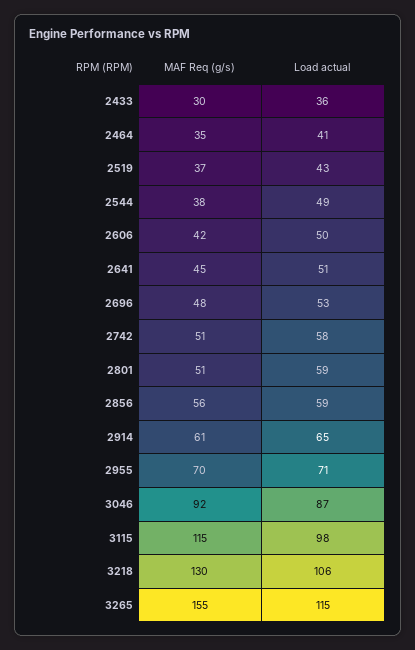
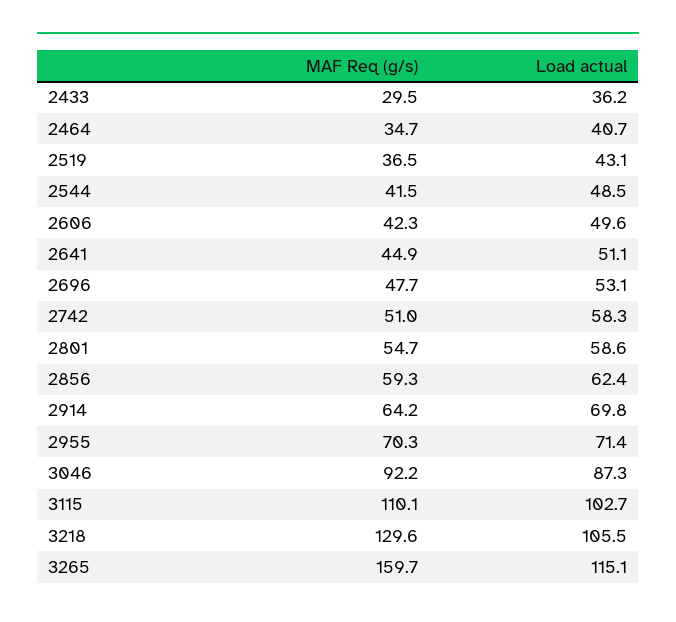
MAF Req (g/s), 2544: 38 -> 41.5
MAF Req (g/s), 2801: 51 -> 54.7
MAF Req (g/s), 2856: 56 -> 59.3
Load actual, 2856: 59 -> 62.4
MAF Req (g/s), 2914: 61 -> 64.2
Load actual, 2914: 65 -> 69.8
MAF Req (g/s), 3115: 115 -> 110.1
Load actual, 3115: 98 -> 102.7
MAF Req (g/s), 3265: 155 -> 159.7

